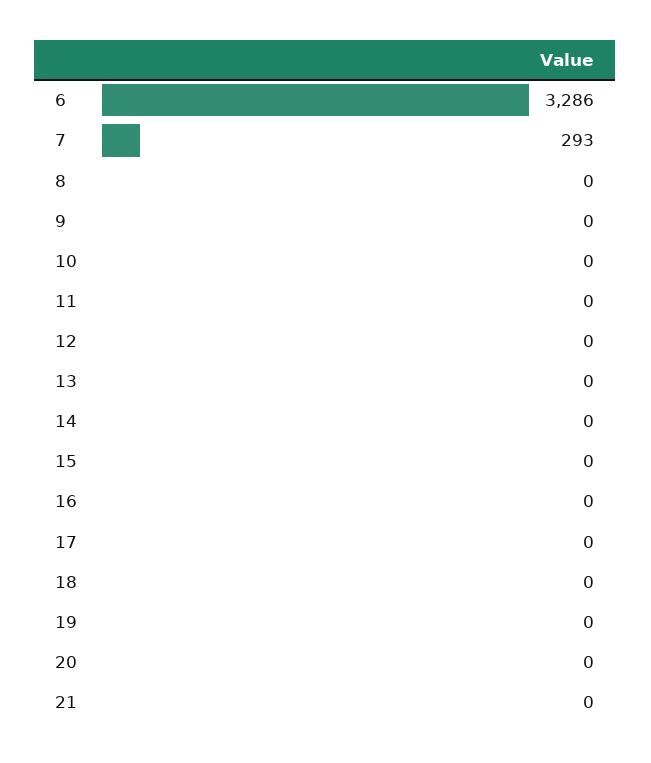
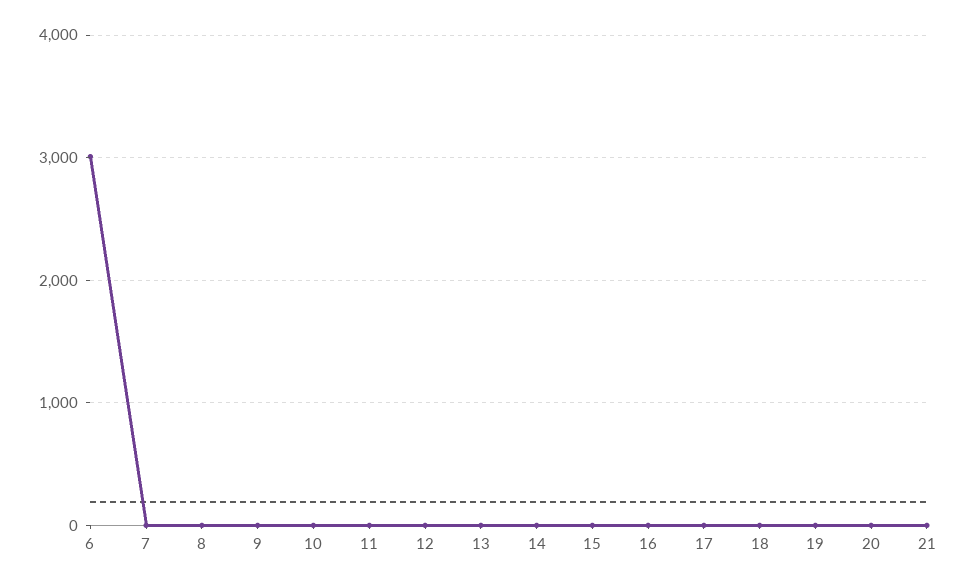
6: 3286 -> 3000
7: 293 -> 0

